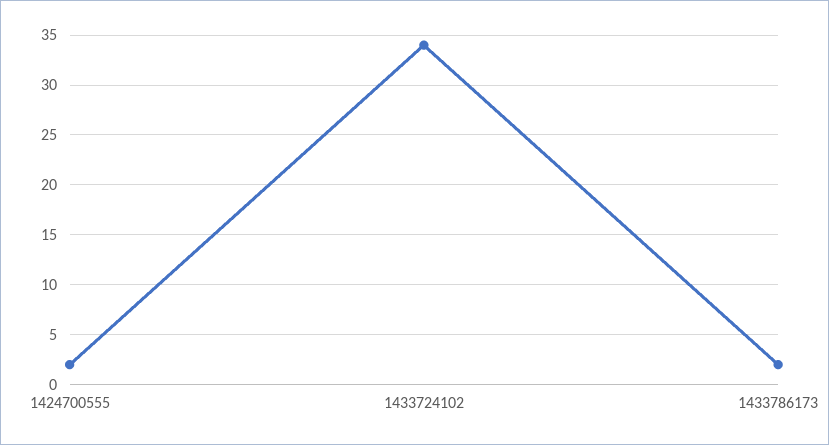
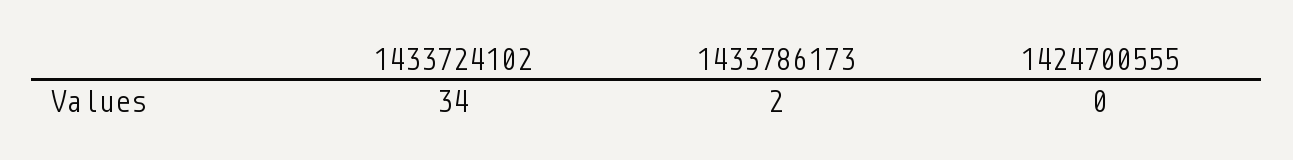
1424700555: 2 -> 0

